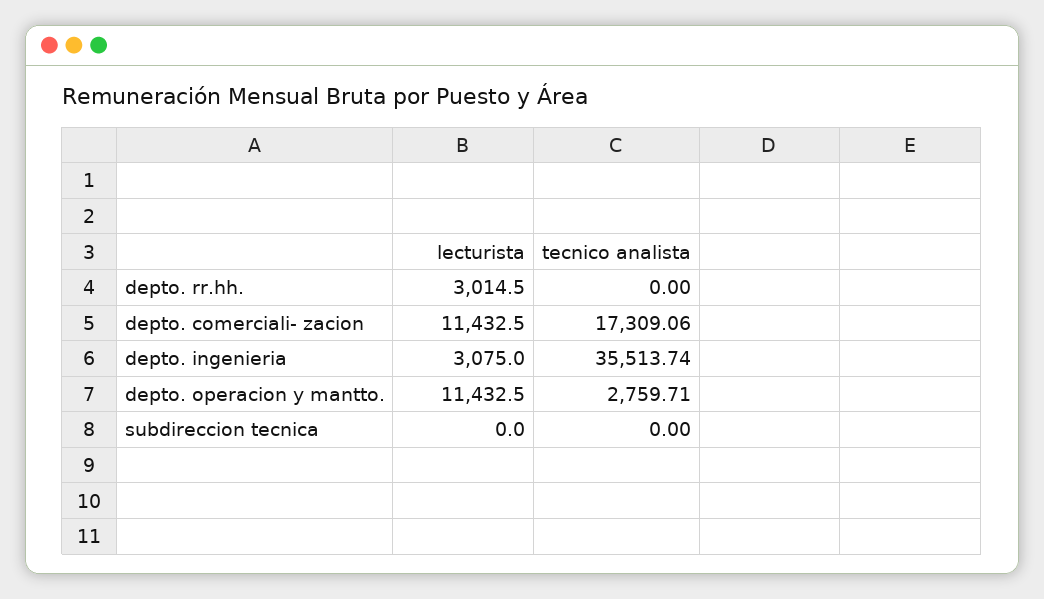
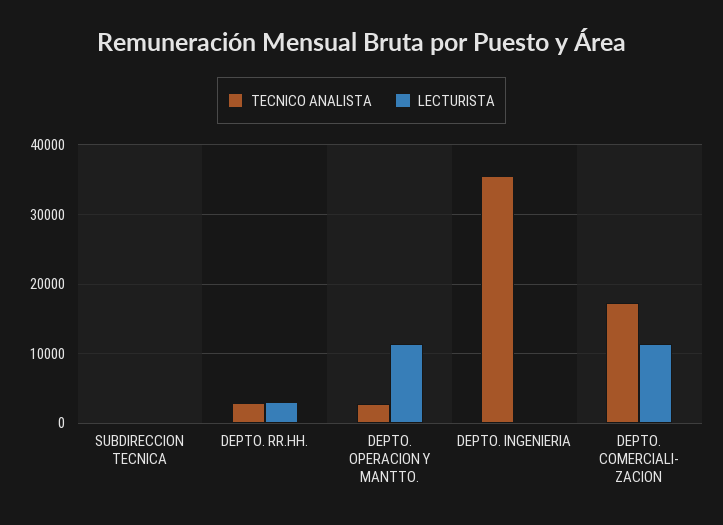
tecnico analista, depto. rr.hh.: 0 -> 3000
lecturista, depto. ingenieria: 3075 -> 0

